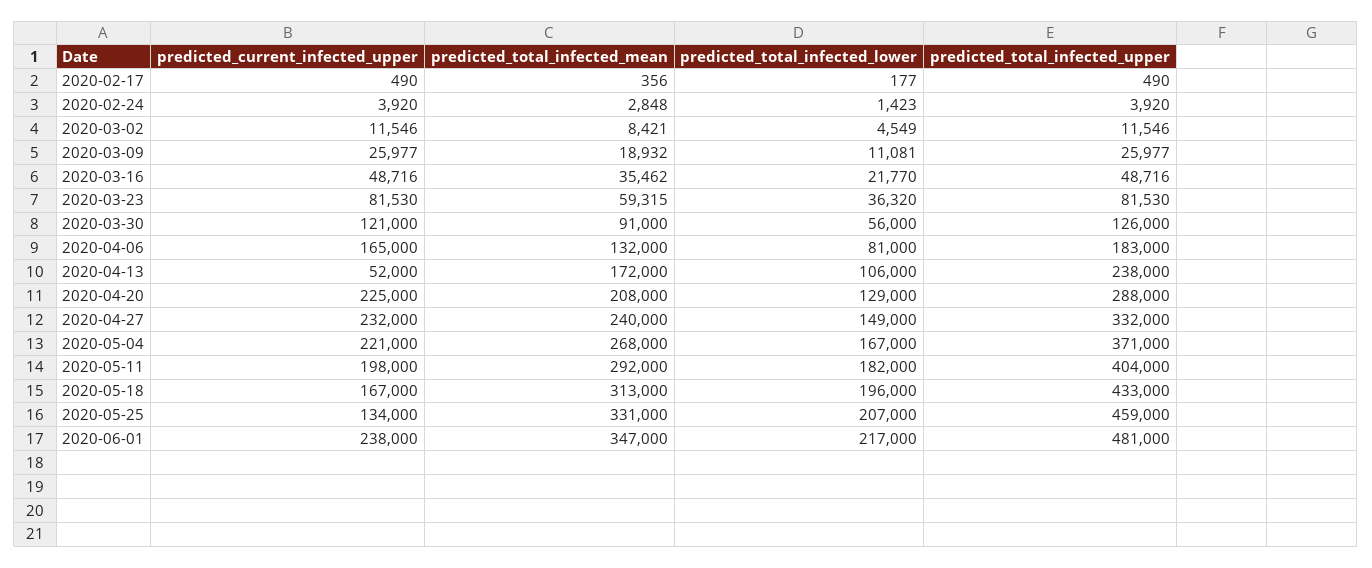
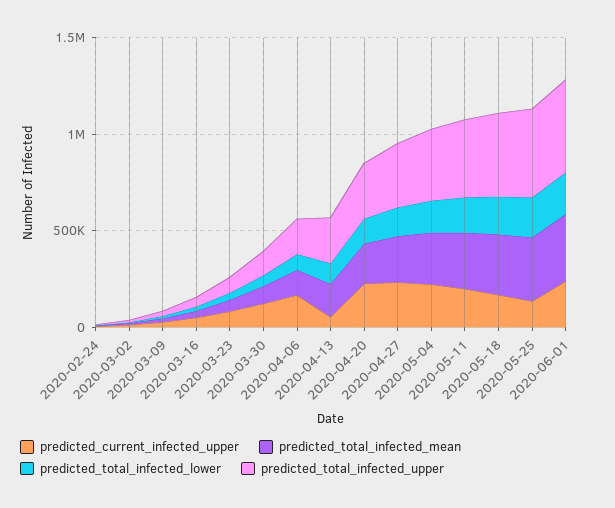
predicted_current_infected_upper, 2020-02-17: 490 -> none
predicted_total_infected_mean, 2020-02-17: 356 -> none
predicted_total_infected_lower, 2020-02-17: 177 -> none
predicted_total_infected_upper, 2020-02-17: 490 -> none

